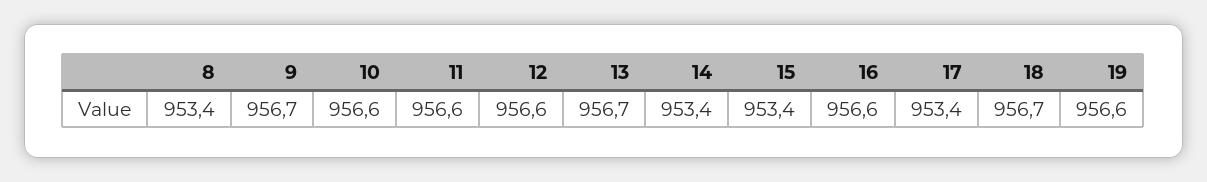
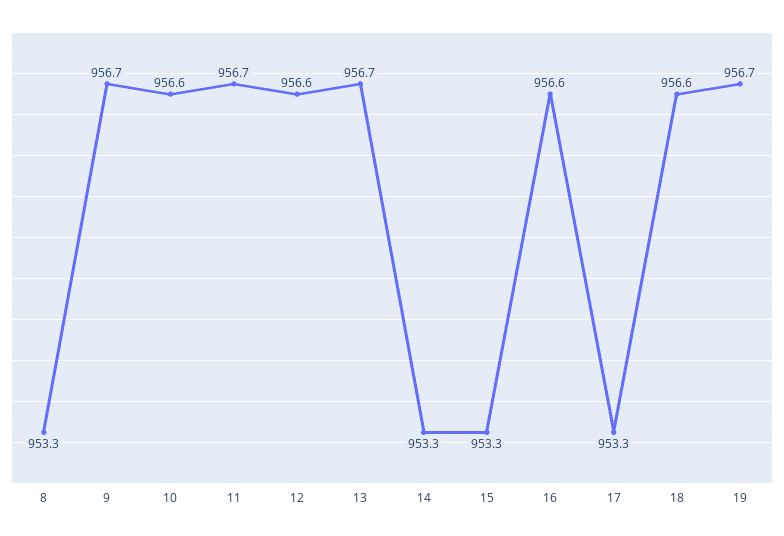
8: 953.4 -> 953.3
11: 956.6 -> 956.7
14: 953.4 -> 953.3
15: 953.4 -> 953.3
17: 953.4 -> 953.3
18: 956.7 -> 956.6
19: 956.6 -> 956.7

